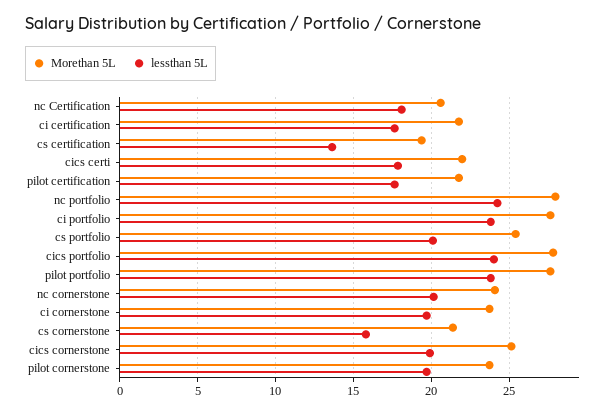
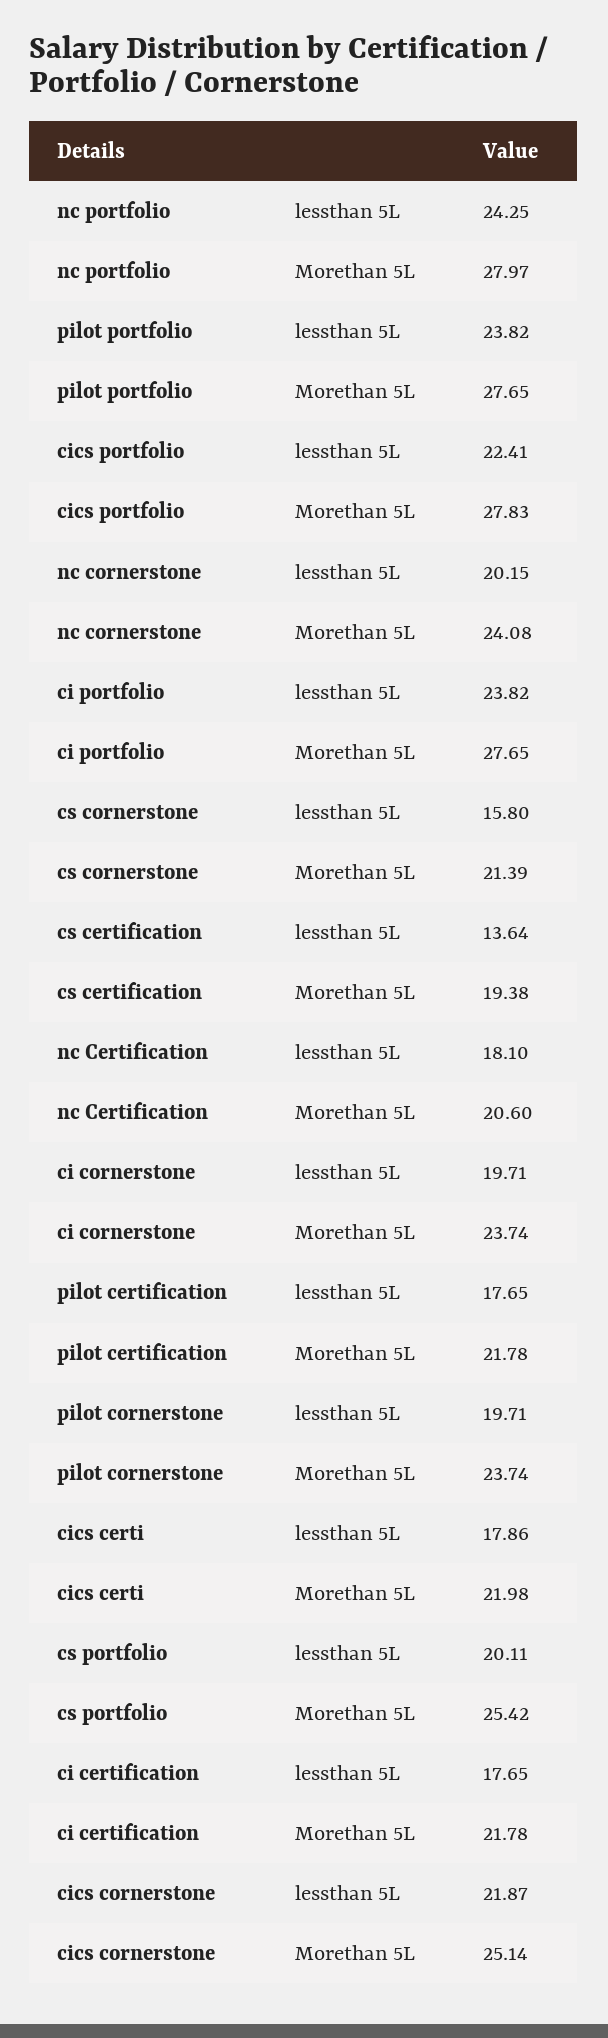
lessthan 5L, cics portfolio: 24 -> 22.41
lessthan 5L, cics cornerstone: 20 -> 21.87

